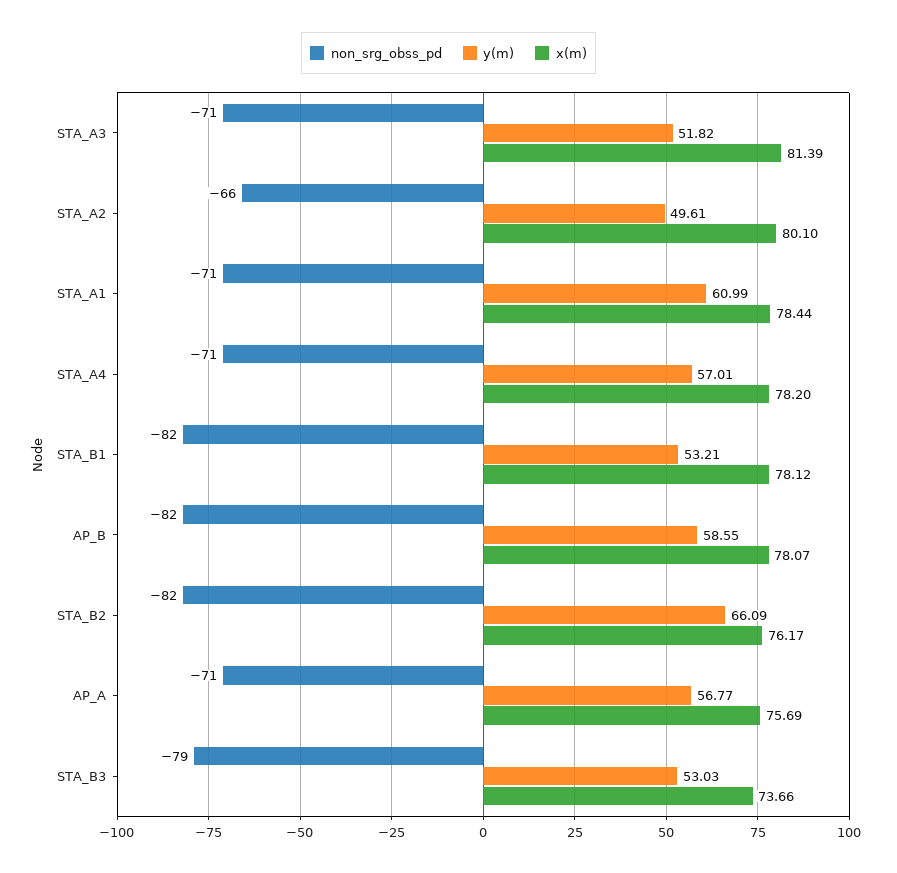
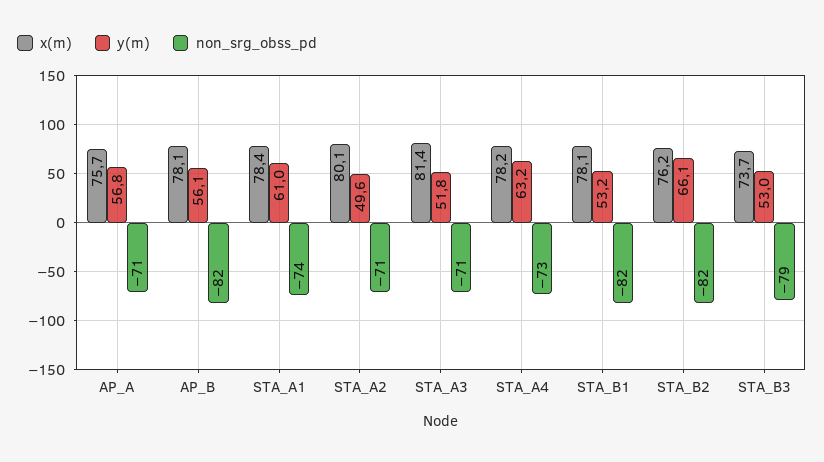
non_srg_obss_pd, STA_A2: -66 -> -71
non_srg_obss_pd, STA_A1: -71 -> -74
non_srg_obss_pd, STA_A4: -71 -> -73
y(m), STA_A4: 57.01 -> 63.2
y(m), AP_B: 58.55 -> 56.1

